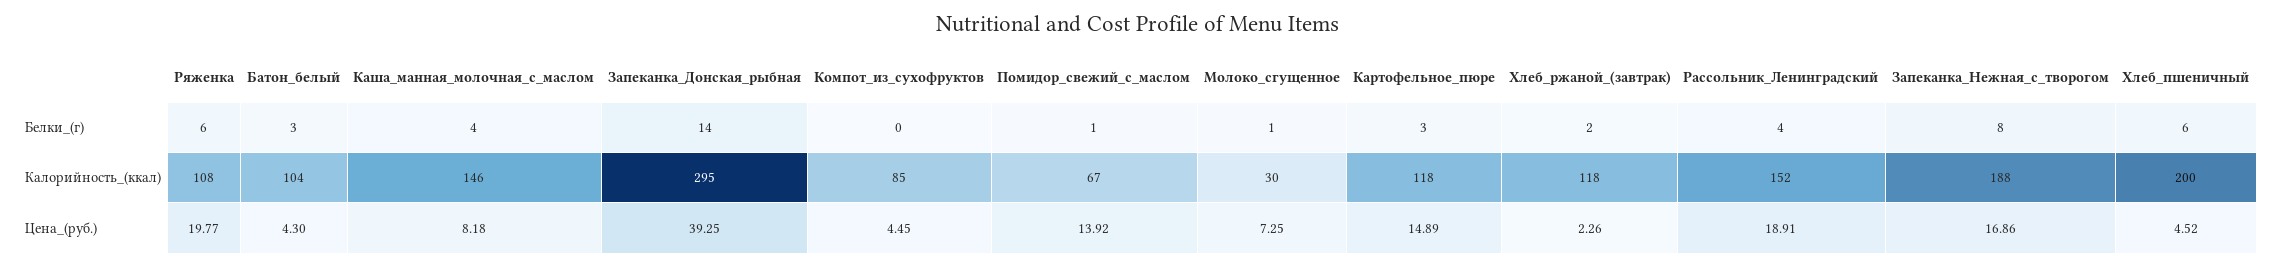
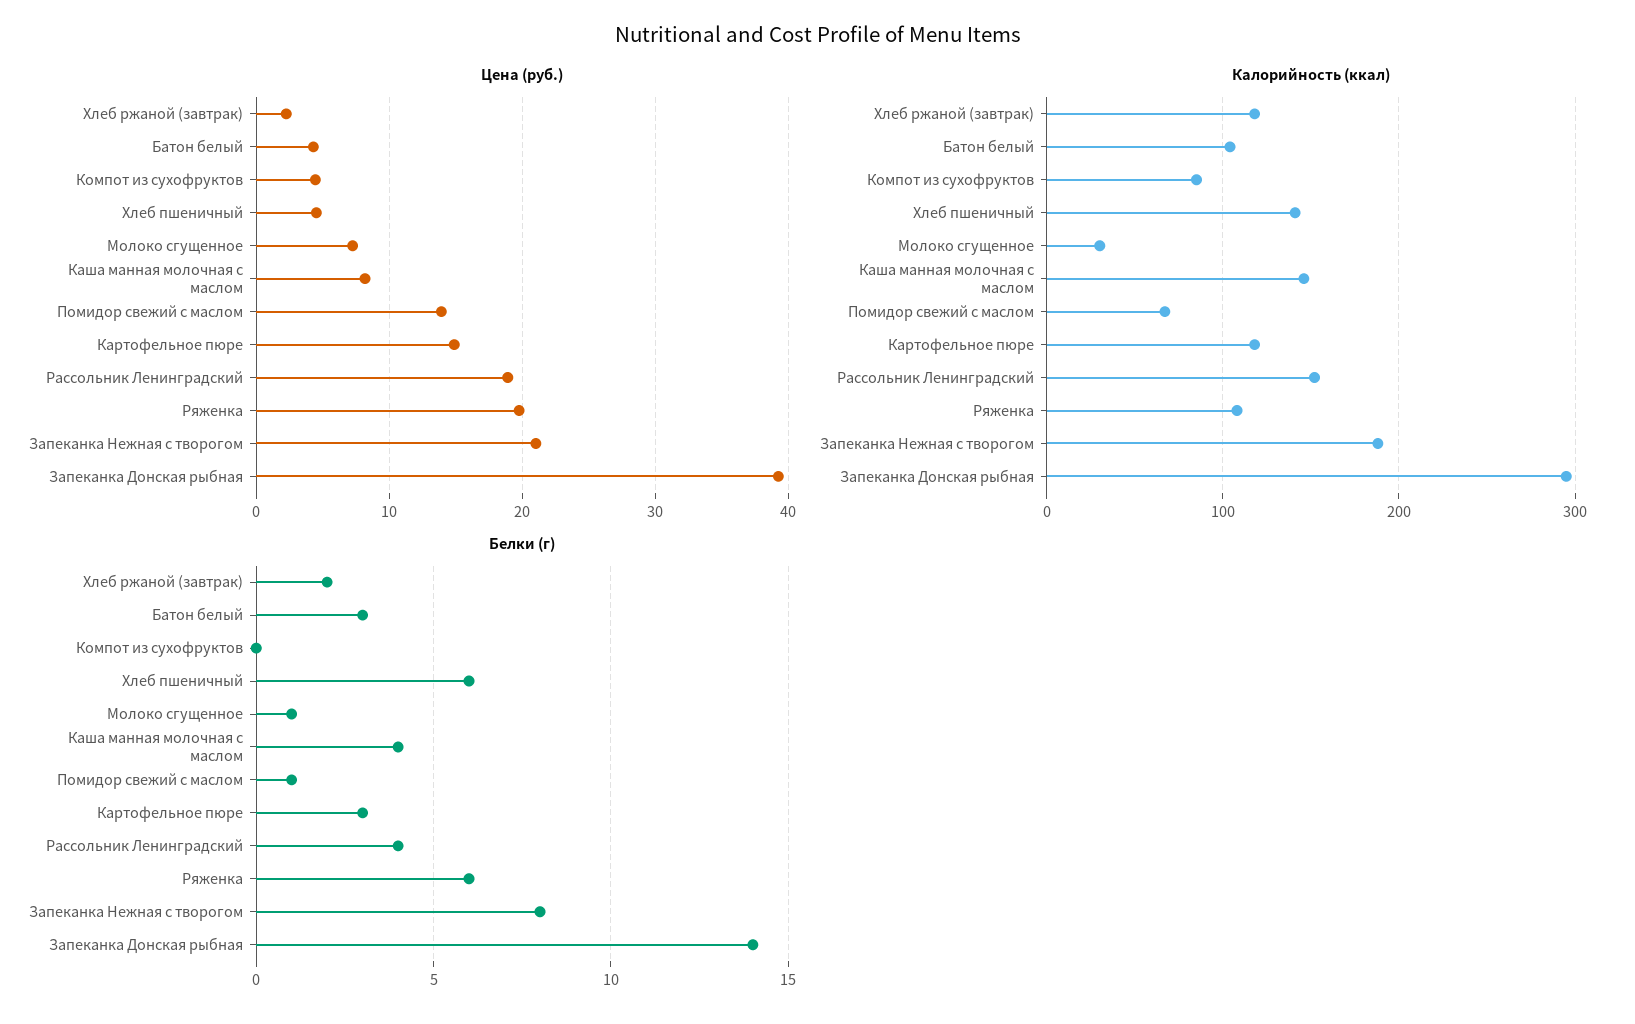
Калорийность_(ккал), Хлеб_пшеничный: 200 -> 140
Цена_(руб.), Запеканка_Нежная_с_творогом: 16.86 -> 21

